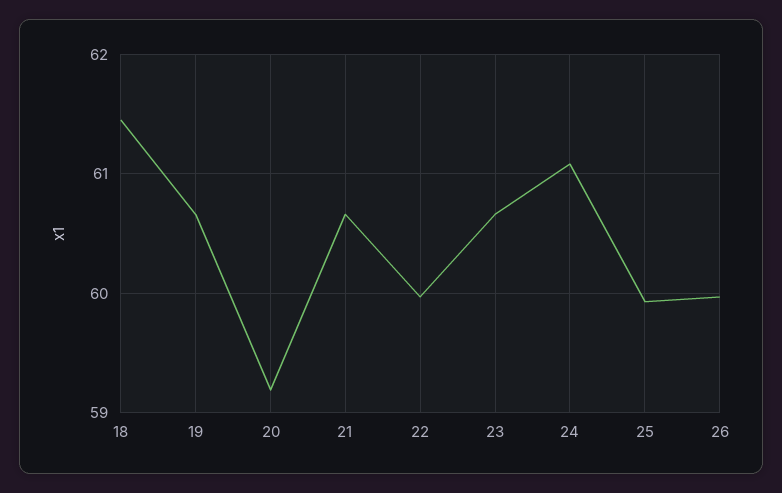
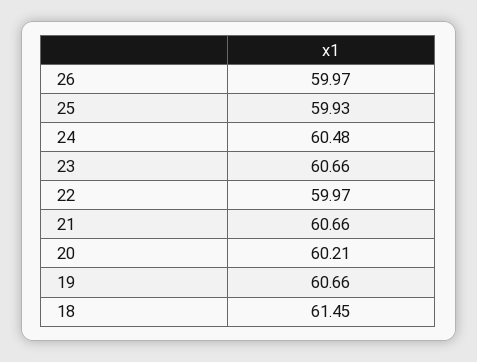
20: 59.2 -> 60.21
24: 61.1 -> 60.48

